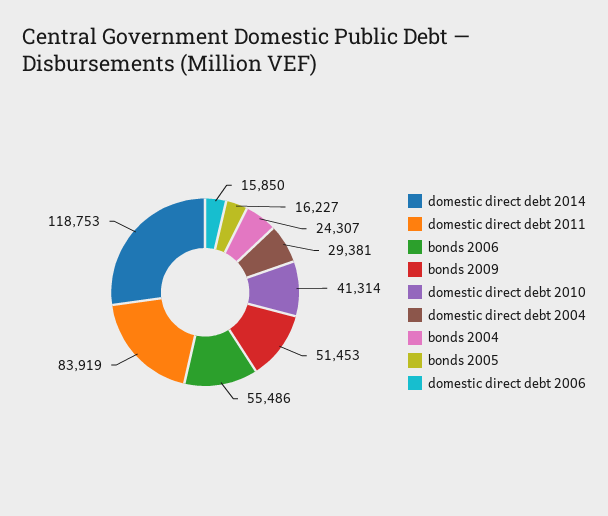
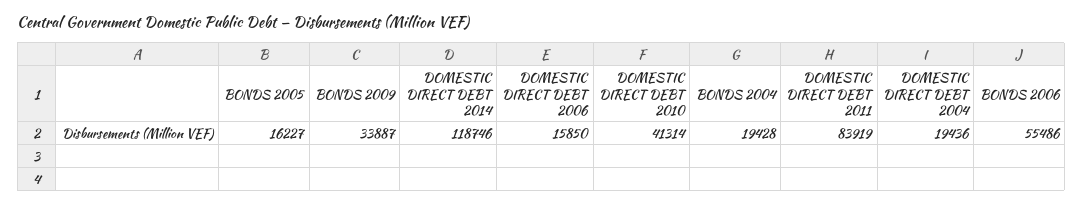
domestic direct debt 2014: 118753 -> 118746
bonds 2009: 51453 -> 33887
domestic direct debt 2004: 29381 -> 19436
bonds 2004: 24307 -> 19428

